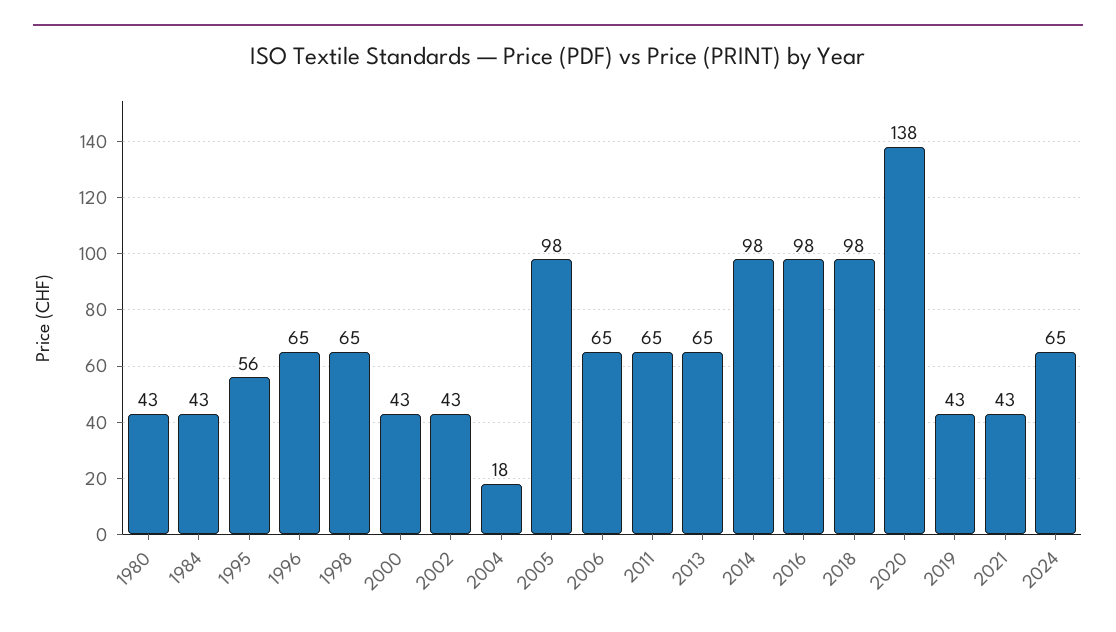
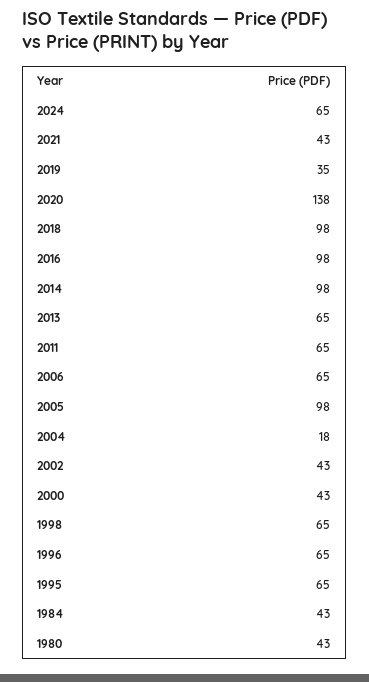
1995: 56 -> 65
2019: 43 -> 35

